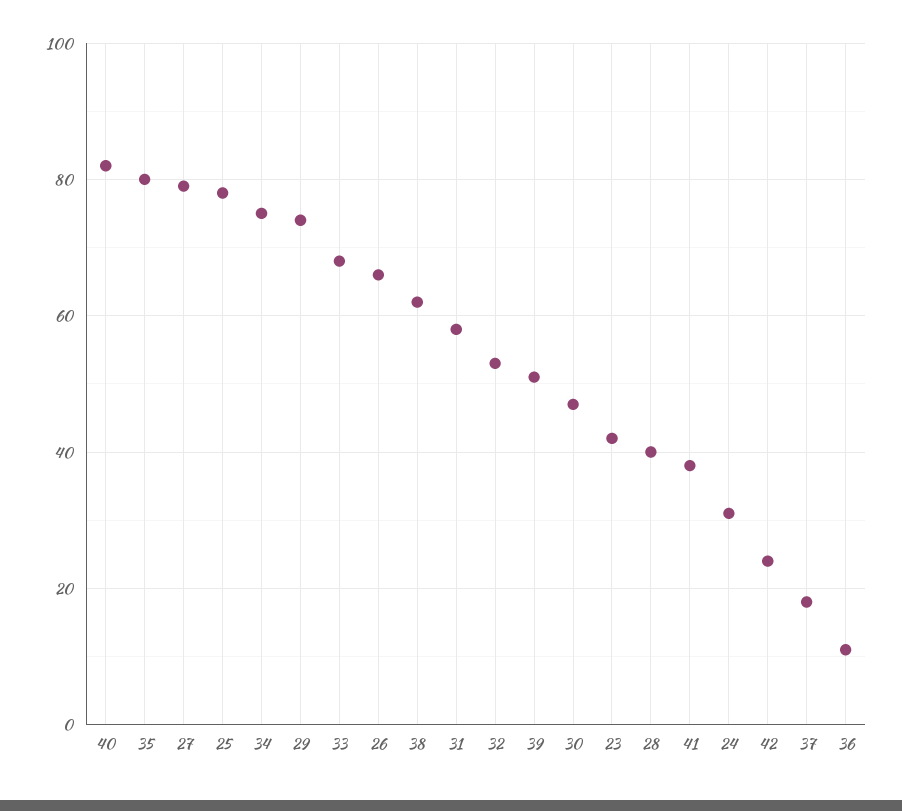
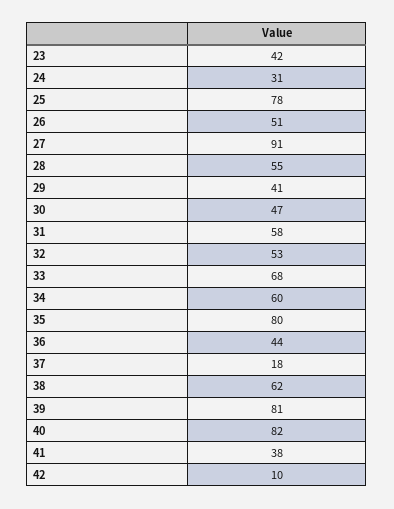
27: 80 -> 91
34: 75 -> 60
29: 75 -> 41
26: 65 -> 51
39: 50 -> 81
28: 40 -> 55
42: 25 -> 10
36: 10 -> 44

